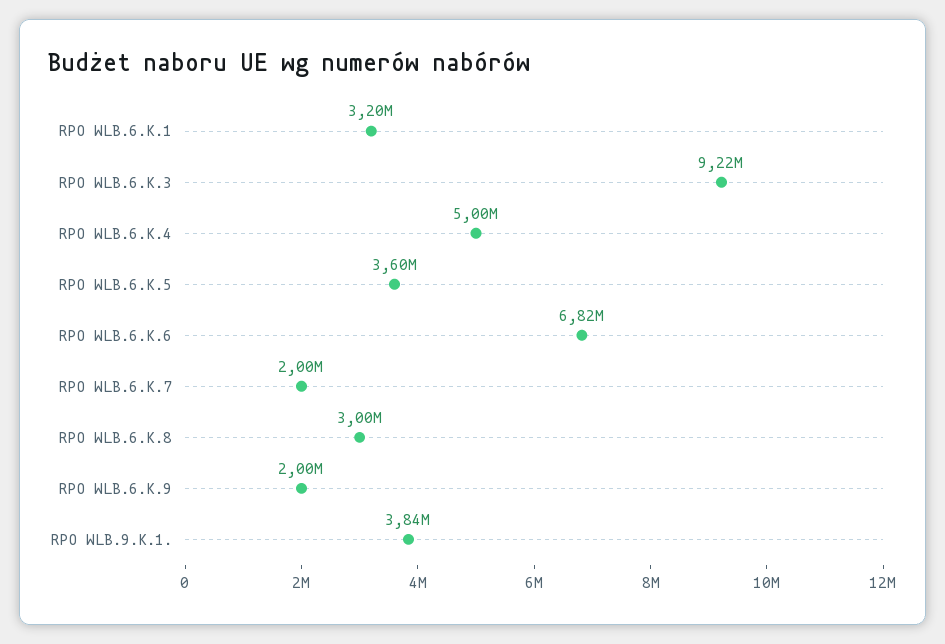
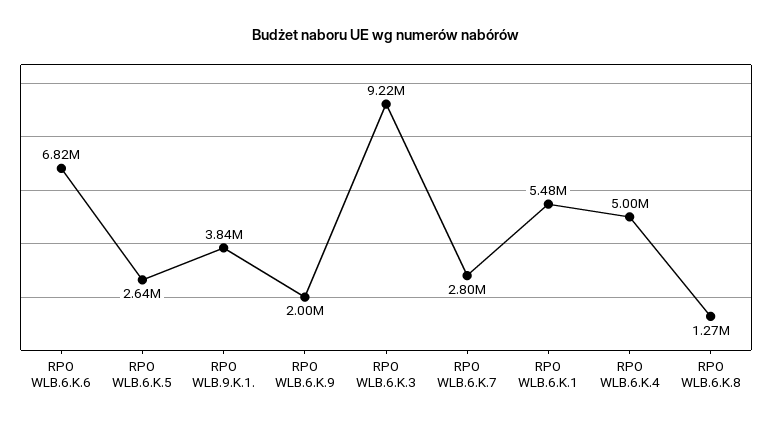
RPO WLB.6.K.1: 3200000 -> 5480000
RPO WLB.6.K.5: 3600000 -> 2640000
RPO WLB.6.K.7: 2000000 -> 2800000
RPO WLB.6.K.8: 3000000 -> 1270000

